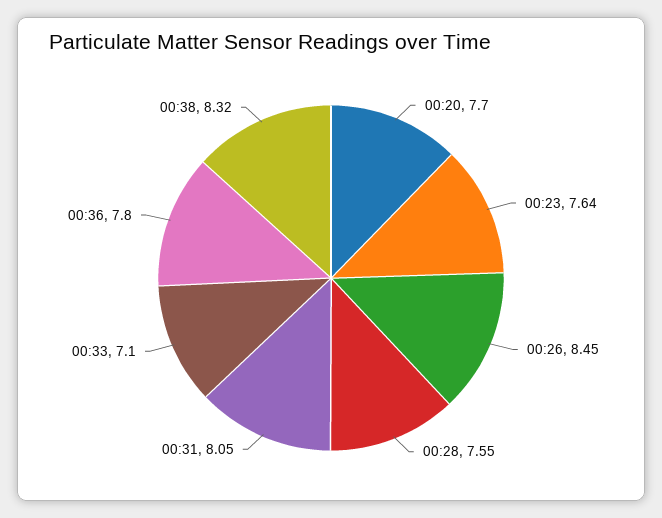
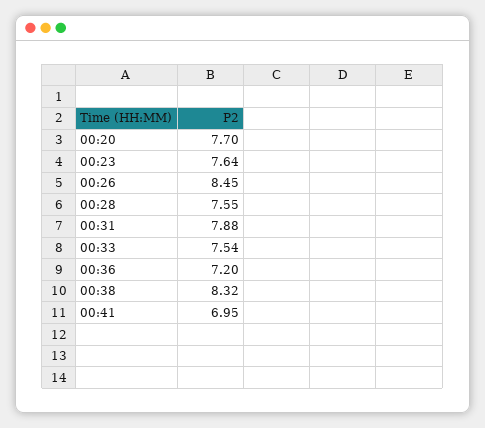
00:31: 8.05 -> 7.88
00:33: 7.1 -> 7.54
00:36: 7.8 -> 7.2
00:41: none -> 6.95

